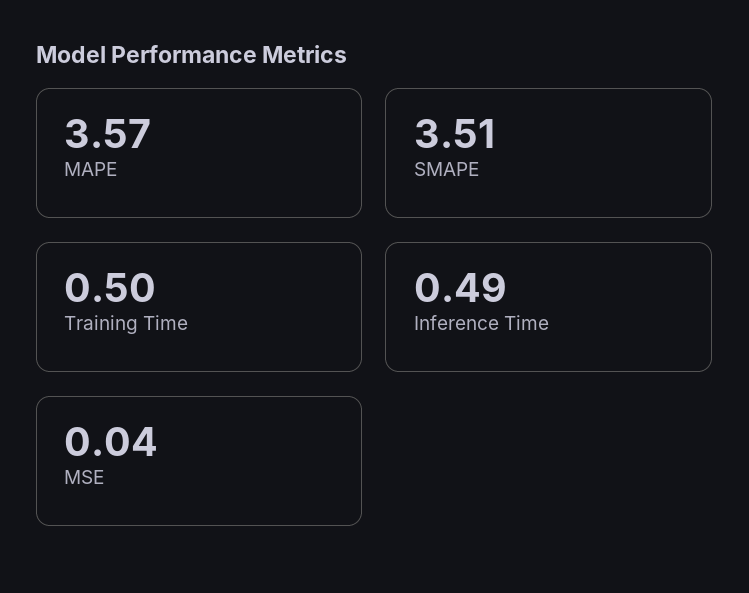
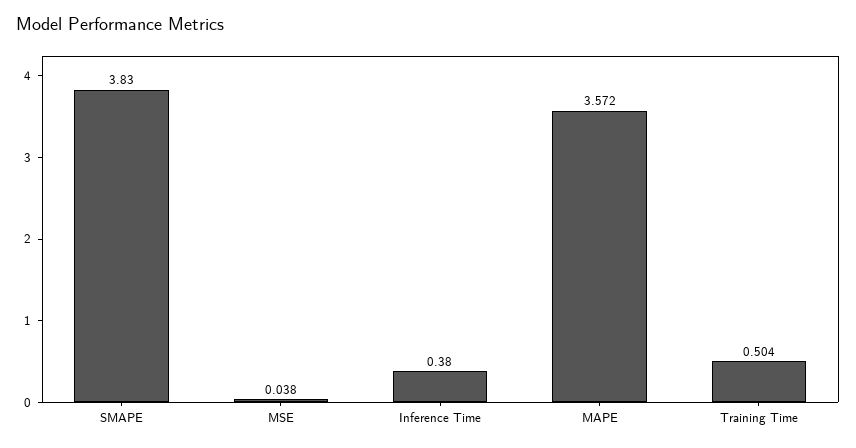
SMAPE: 3.51 -> 3.83
Inference Time: 0.49 -> 0.38

